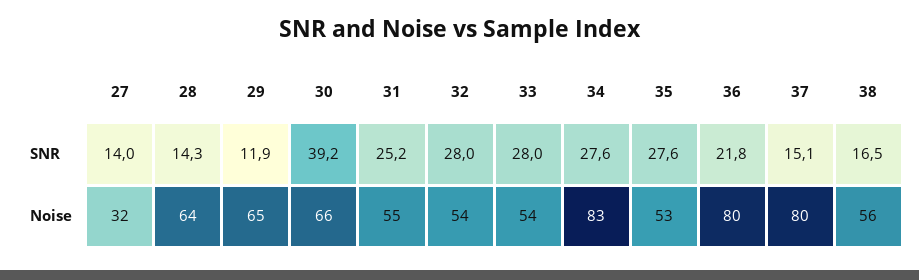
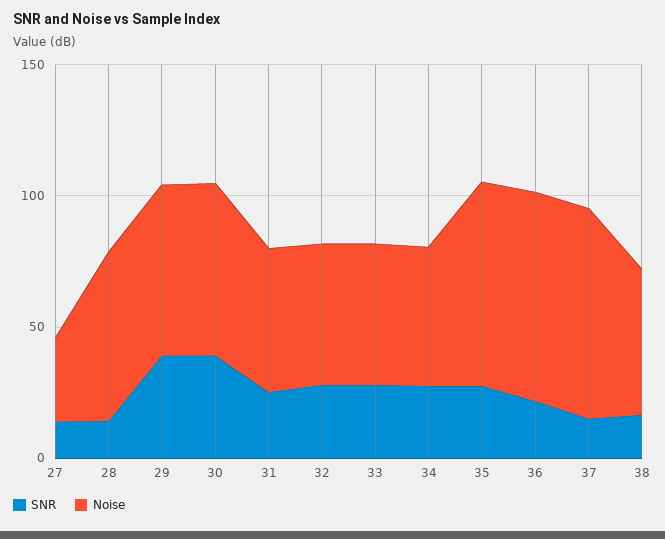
SNR, 29: 11.9 -> 40
Noise, 34: 83 -> 50
Noise, 35: 53 -> 80

